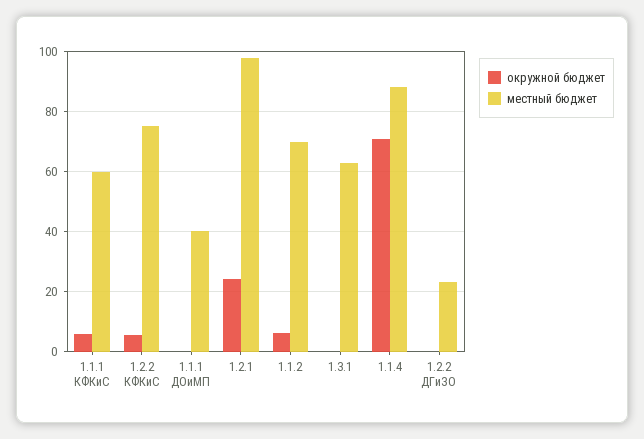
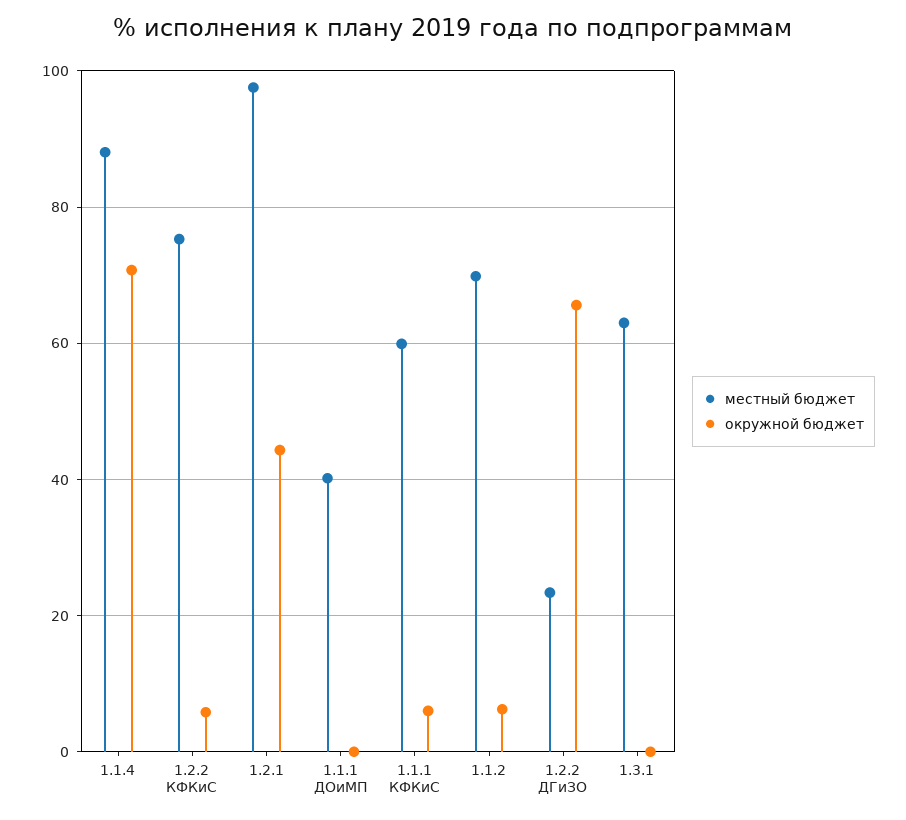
окружной бюджет, 1.2.1: 24 -> 44
окружной бюджет, 1.2.2 ДГиЗО: 0 -> 66

